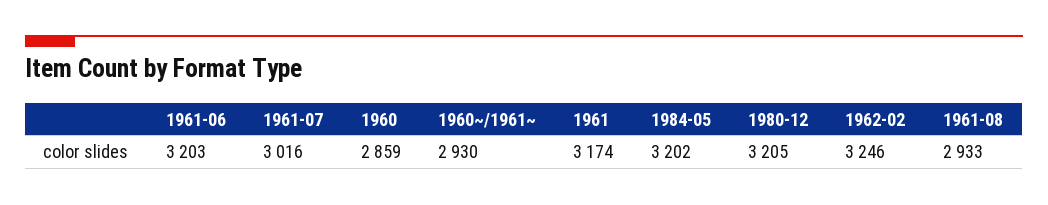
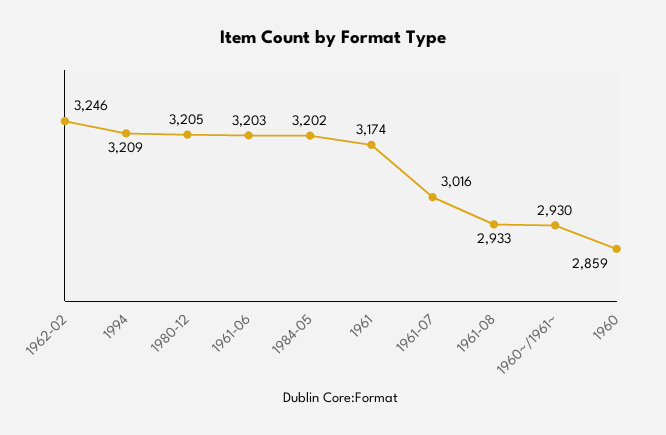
1994: none -> 3209

